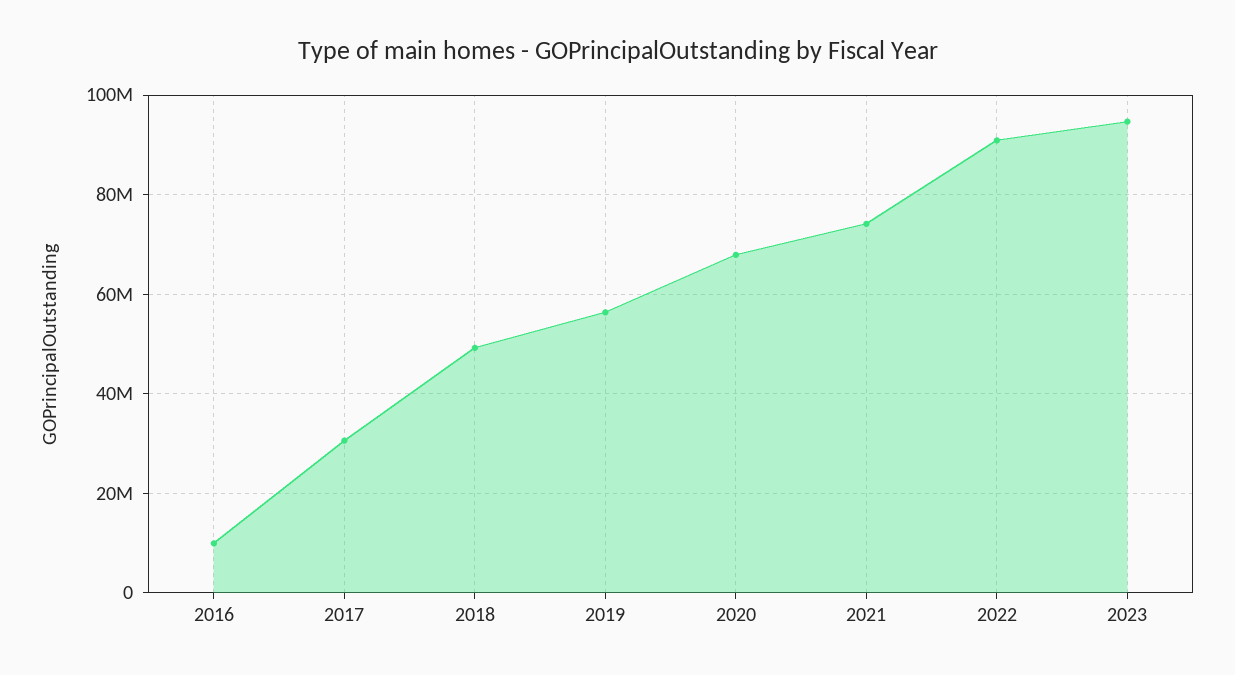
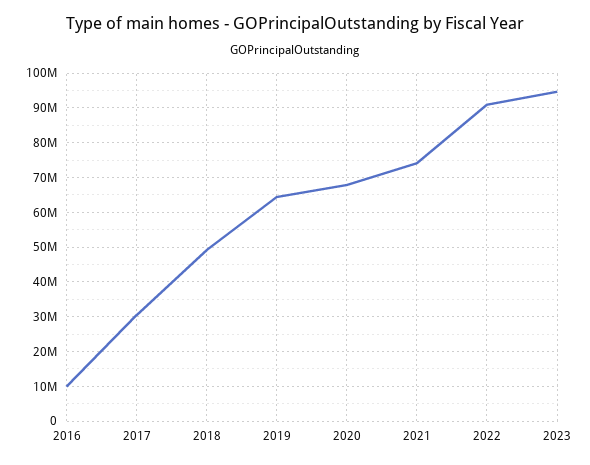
2019: 56000000 -> 64000000

